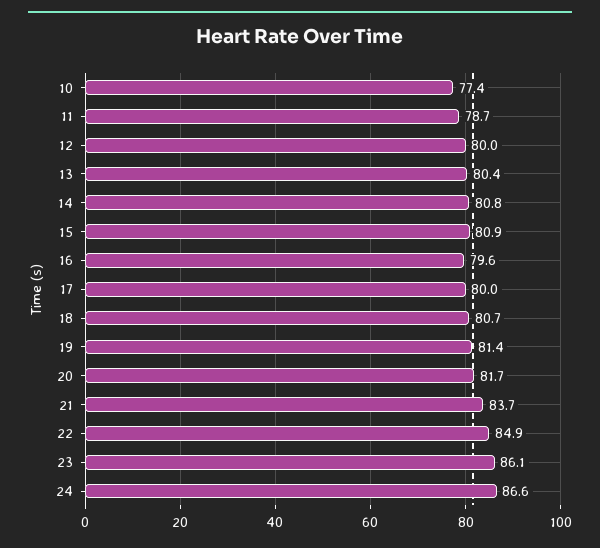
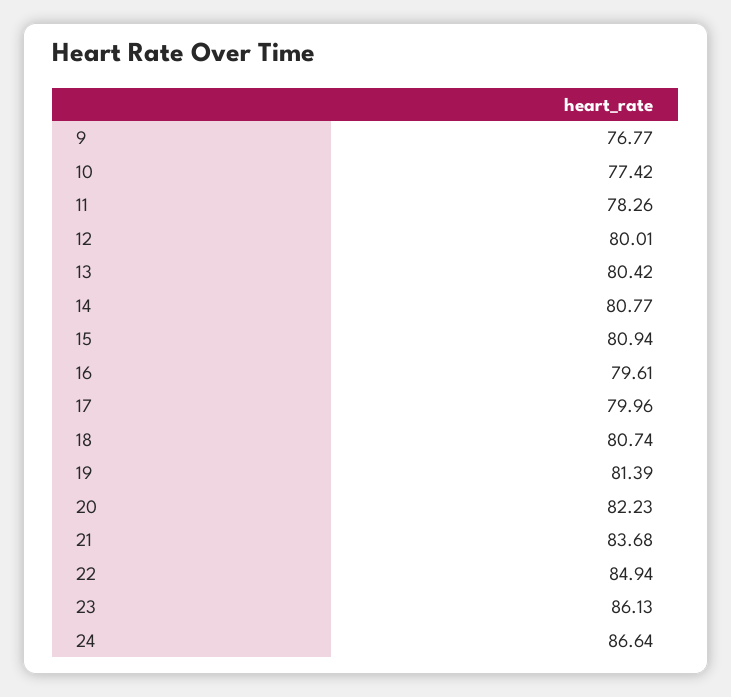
11: 78.7 -> 78.26
20: 81.7 -> 82.23
9: none -> 76.77

